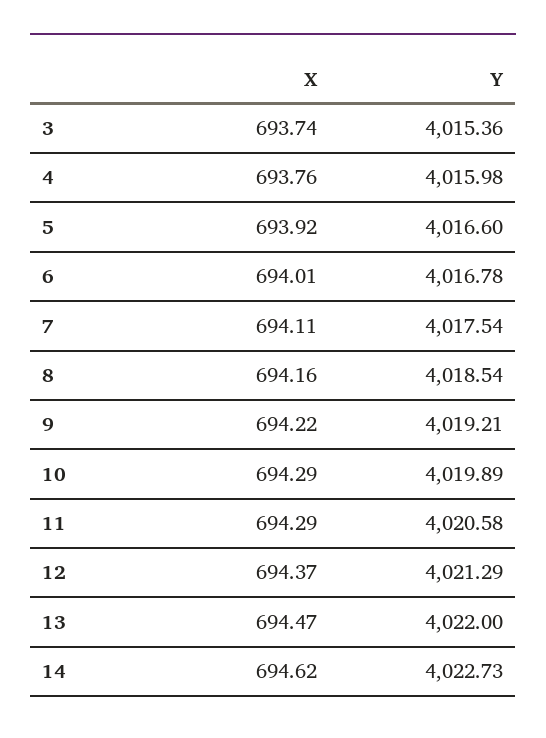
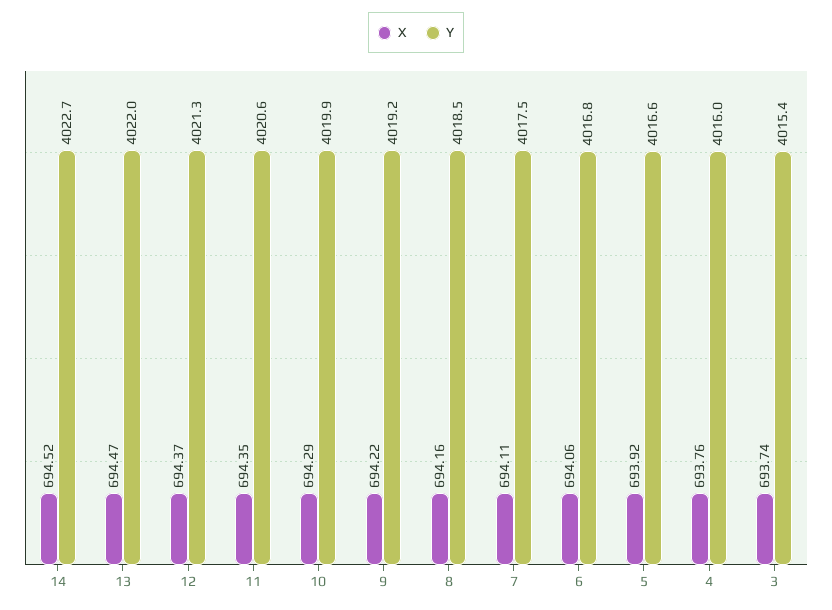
X, 6: 694.01 -> 694.06
X, 11: 694.29 -> 694.35
X, 14: 694.62 -> 694.52

